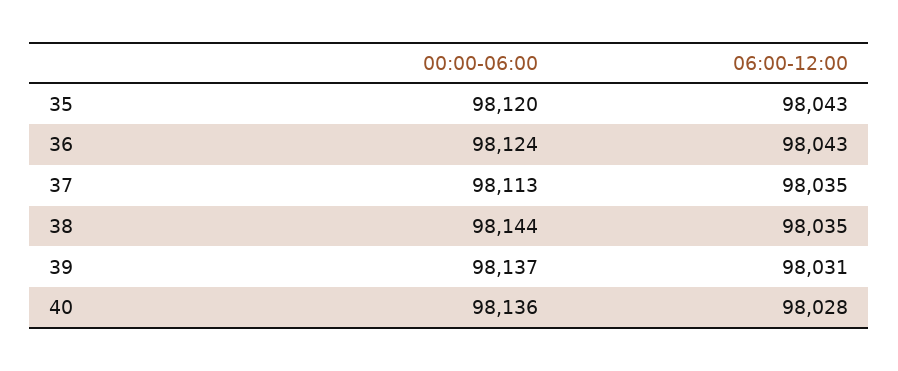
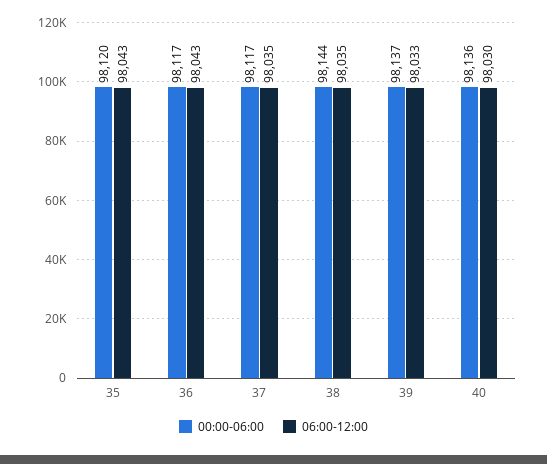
00:00-06:00, 36: 98124 -> 98117
00:00-06:00, 37: 98113 -> 98117
06:00-12:00, 39: 98031 -> 98033
06:00-12:00, 40: 98028 -> 98030

